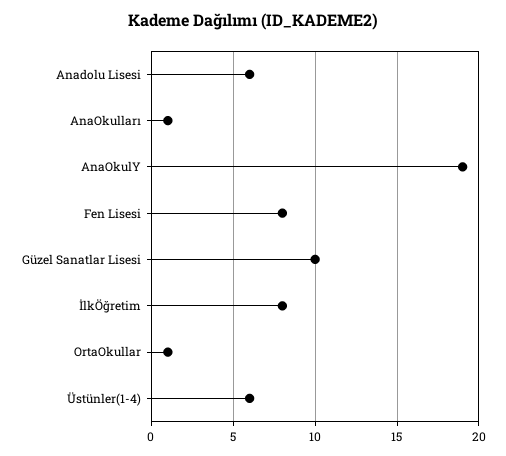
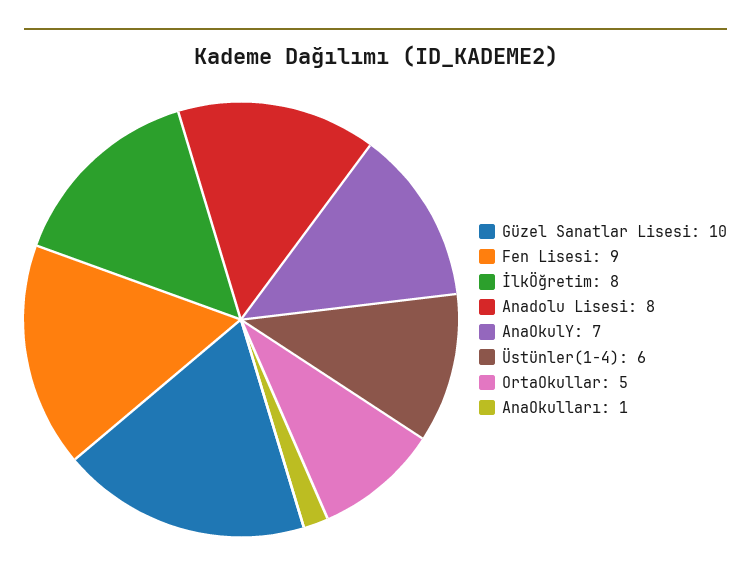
Anadolu Lisesi: 6 -> 8
AnaOkulY: 19 -> 7
Fen Lisesi: 8 -> 9
OrtaOkullar: 1 -> 5

